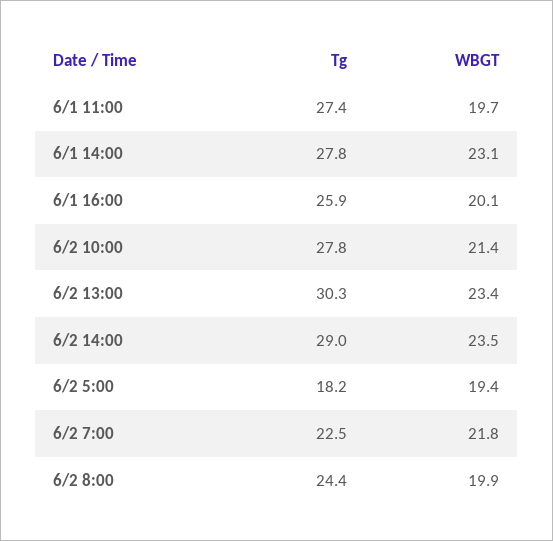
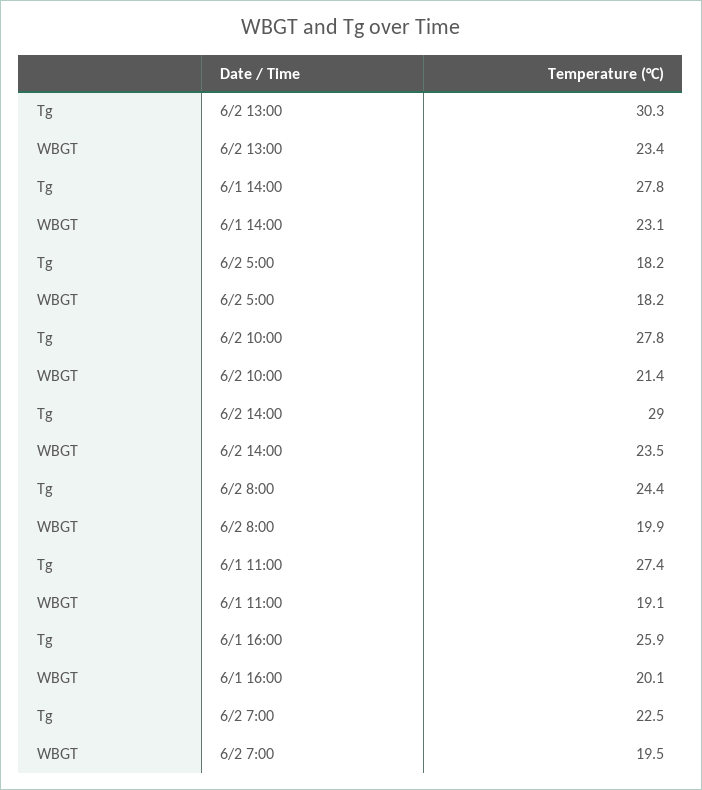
WBGT, 6/1 11:00: 19.7 -> 19.1
WBGT, 6/2 5:00: 19.4 -> 18.2
WBGT, 6/2 7:00: 21.8 -> 19.5

